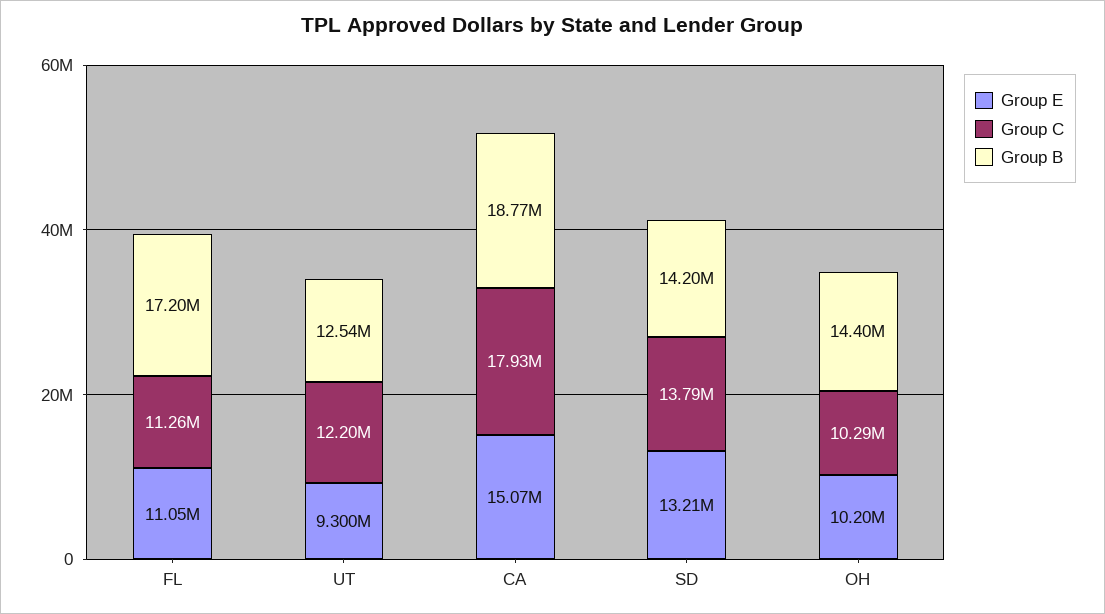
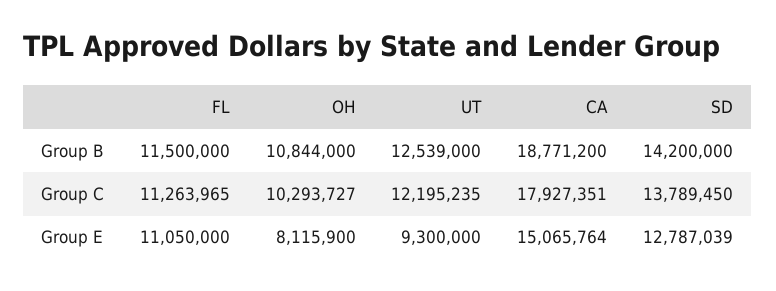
Group B, FL: 17200000 -> 11500000
Group E, SD: 13210000 -> 12787039
Group E, OH: 10200000 -> 8115900
Group B, OH: 14400000 -> 10844000

